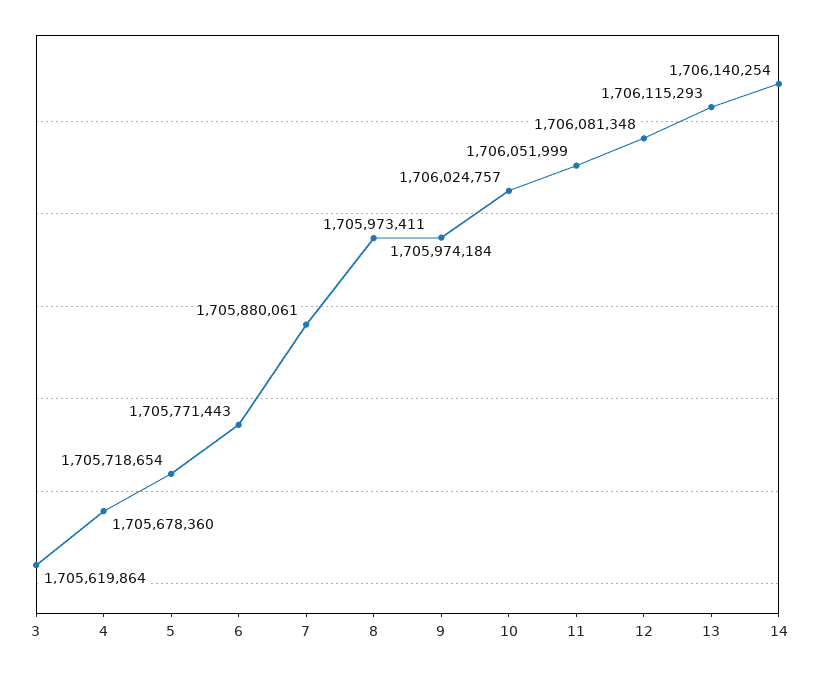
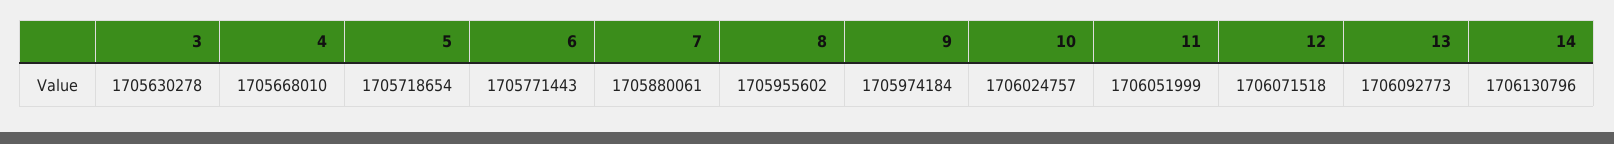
3: 1705619864 -> 1705630278
4: 1705678360 -> 1705668010
8: 1705973411 -> 1705955602
12: 1706081348 -> 1706071518
13: 1706115293 -> 1706092773
14: 1706140254 -> 1706130796

